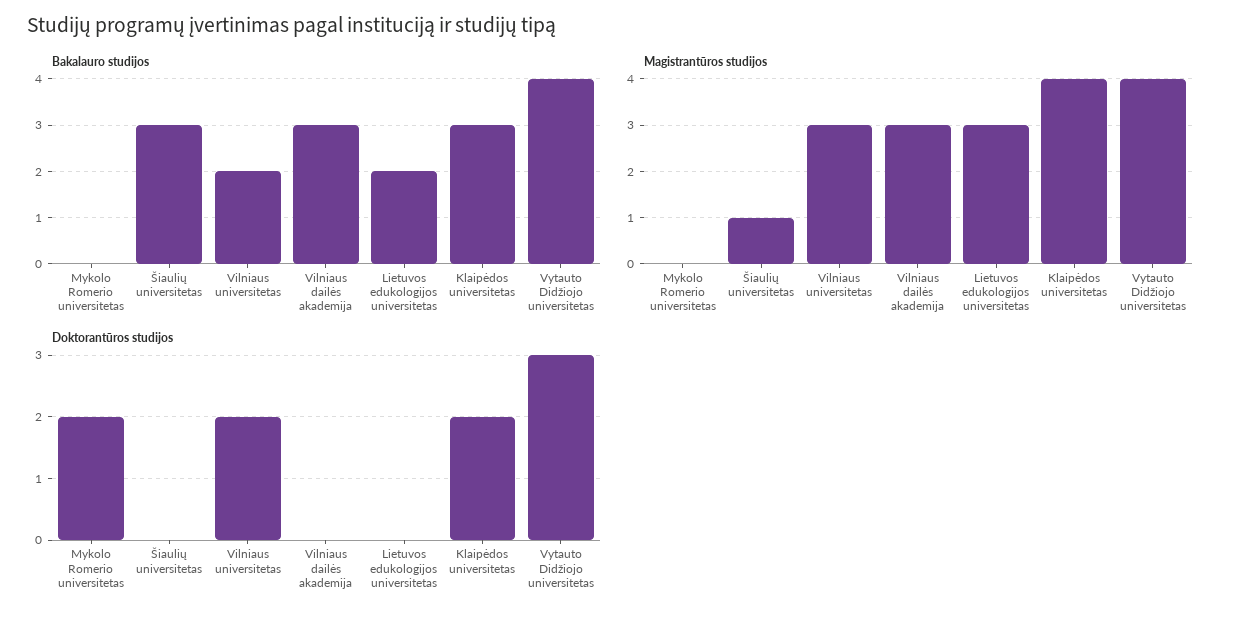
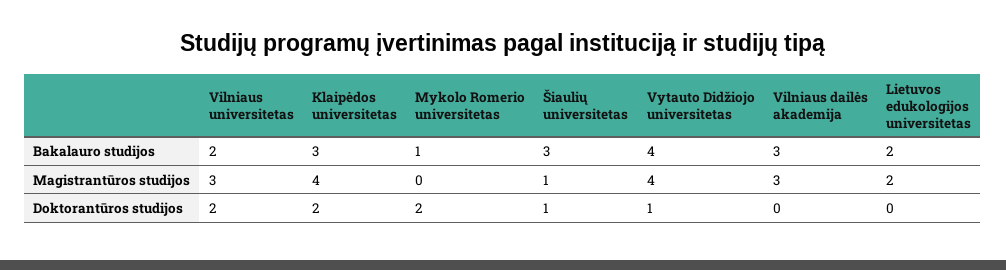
Bakalauro studijos, Mykolo Romerio universitetas: 0 -> 1
Magistrantūros studijos, Lietuvos edukologijos universitetas: 3 -> 2
Doktorantūros studijos, Šiaulių universitetas: 0 -> 1
Doktorantūros studijos, Vytauto Didžiojo universitetas: 3 -> 1

